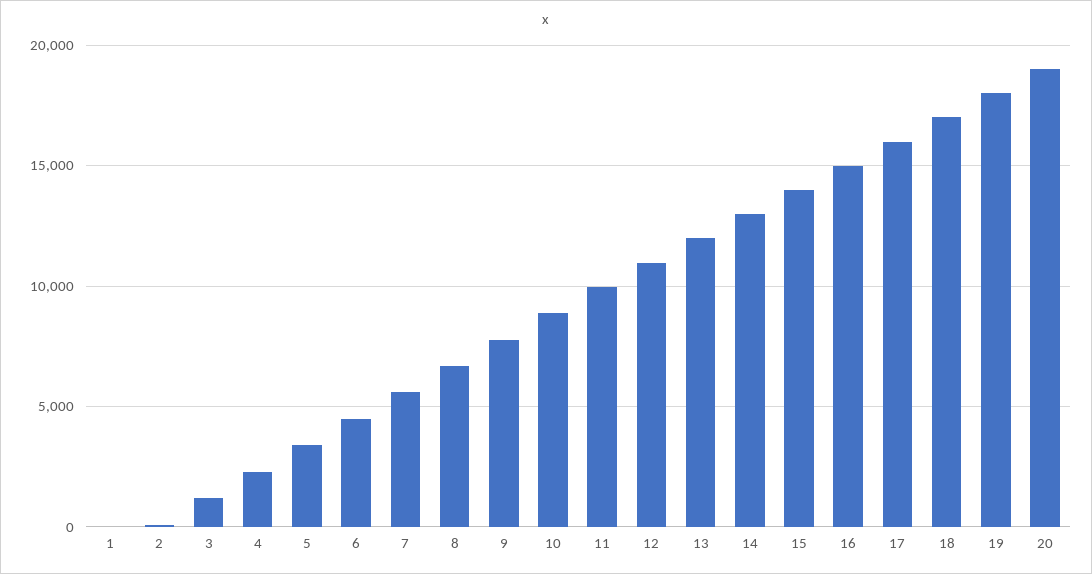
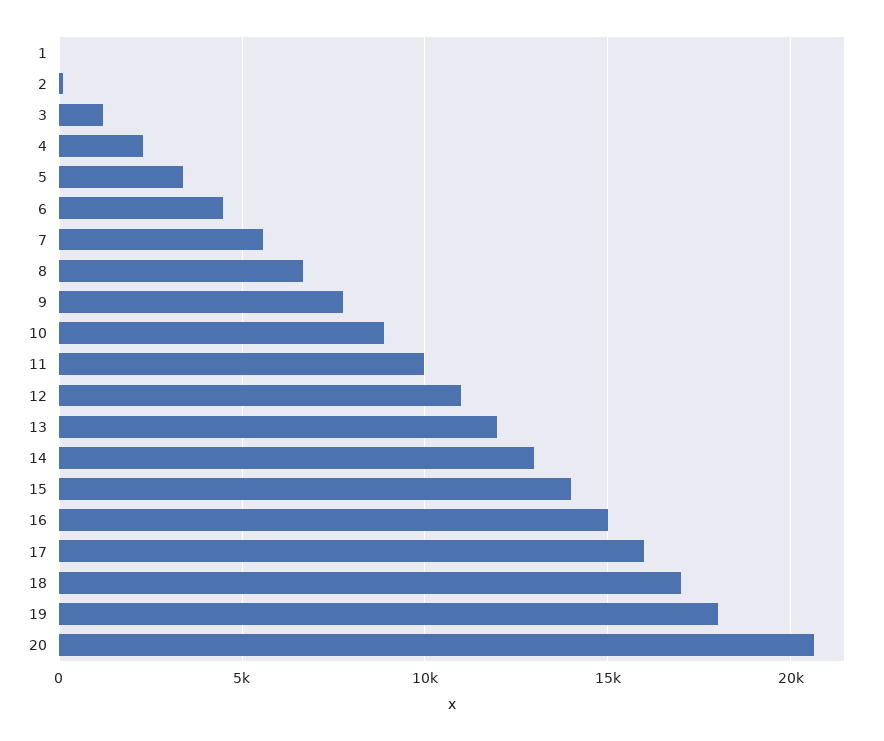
20: 19000 -> 20500

